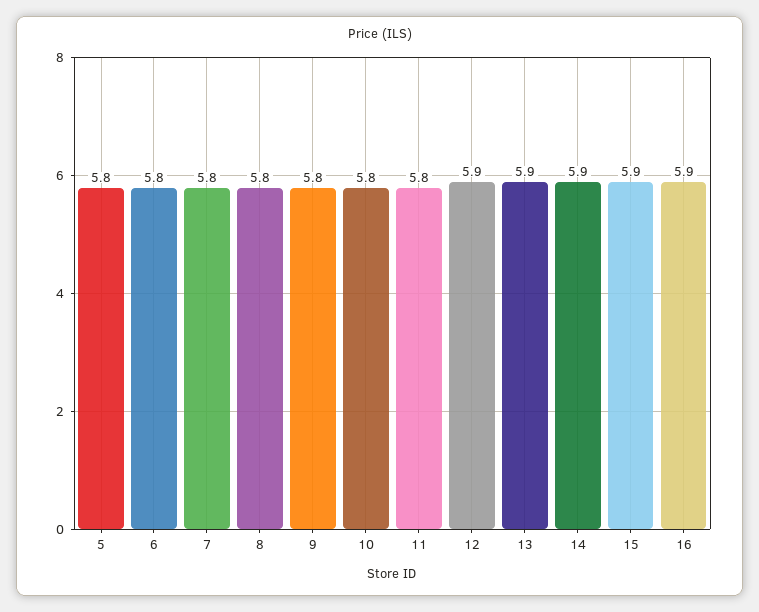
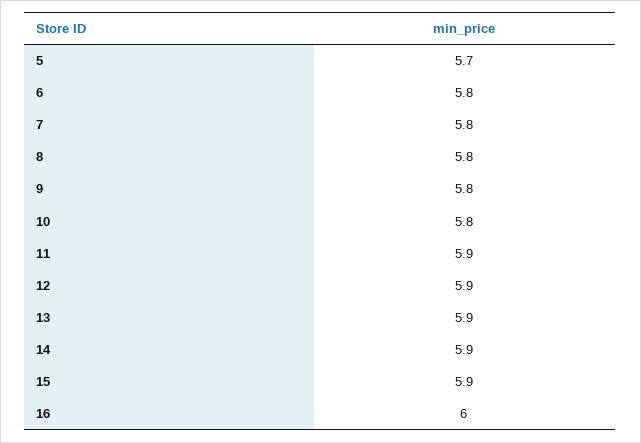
5: 5.8 -> 5.7
11: 5.8 -> 5.9
16: 5.9 -> 6

